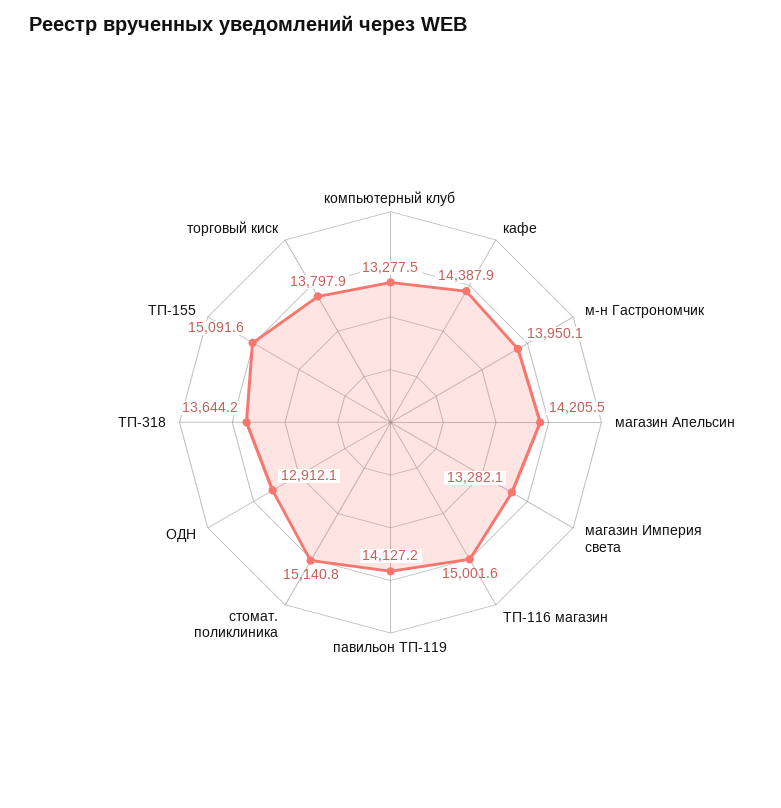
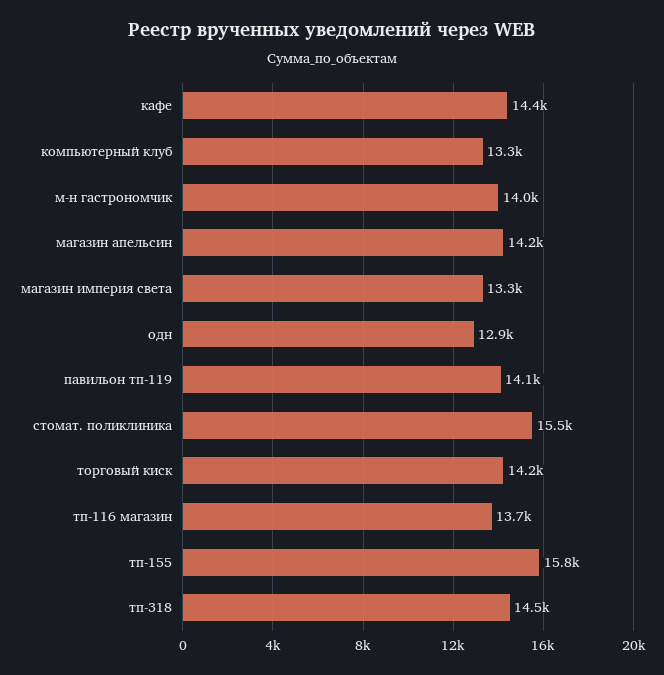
ТП-116 магазин: 15001.6 -> 13700
стомат. поликлиника: 15140.8 -> 15500
ТП-318: 13644.2 -> 14500
ТП-155: 15091.6 -> 15800
торговый киск: 13797.9 -> 14200

